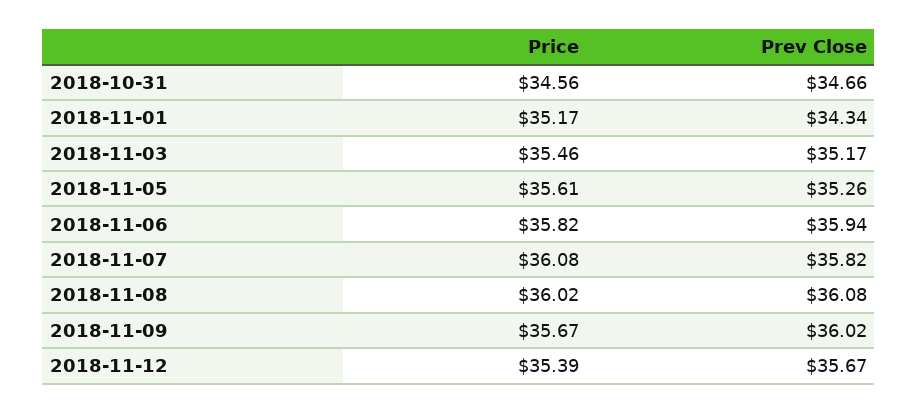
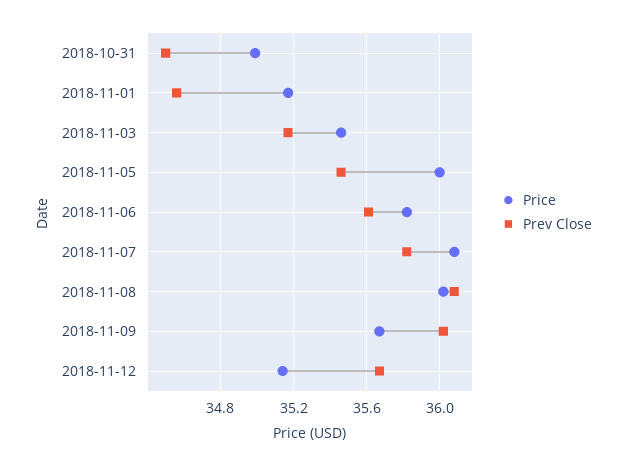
Price, 2018-10-31: 34.56 -> 35
Prev Close, 2018-10-31: 34.66 -> 34.5
Prev Close, 2018-11-01: 34.34 -> 34.55
Price, 2018-11-05: 35.61 -> 36
Prev Close, 2018-11-05: 35.26 -> 35.45
Prev Close, 2018-11-06: 35.94 -> 35.6
Price, 2018-11-12: 35.39 -> 35.15

